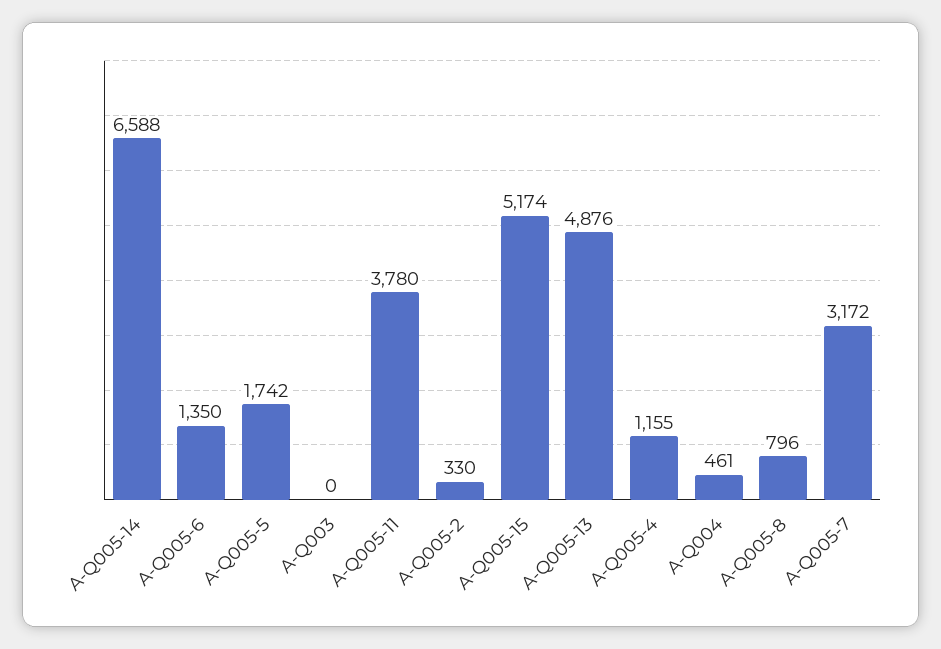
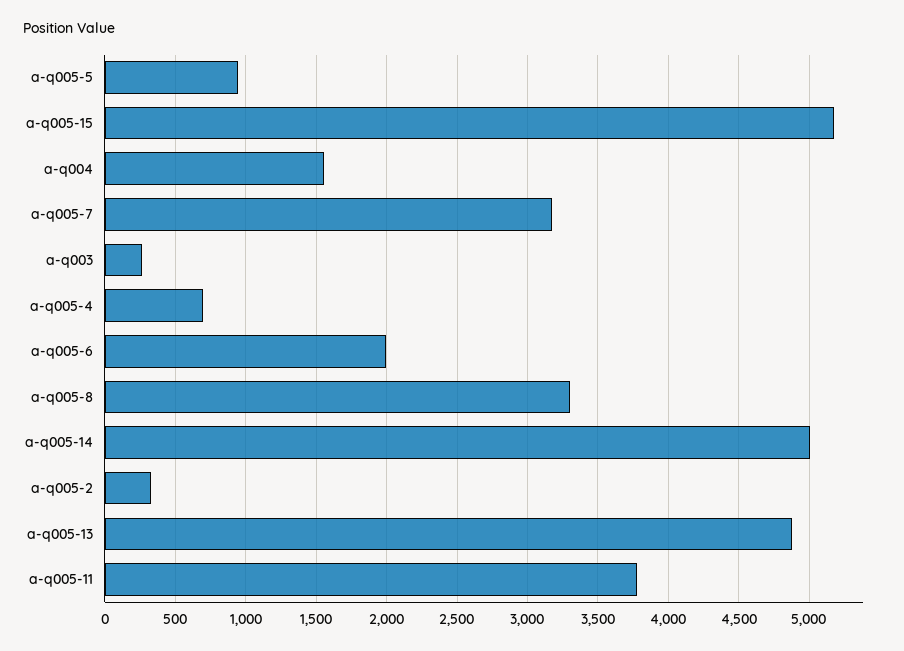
A-Q005-14: 6588 -> 5000
A-Q005-6: 1350 -> 2000
A-Q005-5: 1742 -> 950
A-Q003: 0 -> 250
A-Q005-4: 1155 -> 700
A-Q004: 461 -> 1550
A-Q005-8: 796 -> 3300

